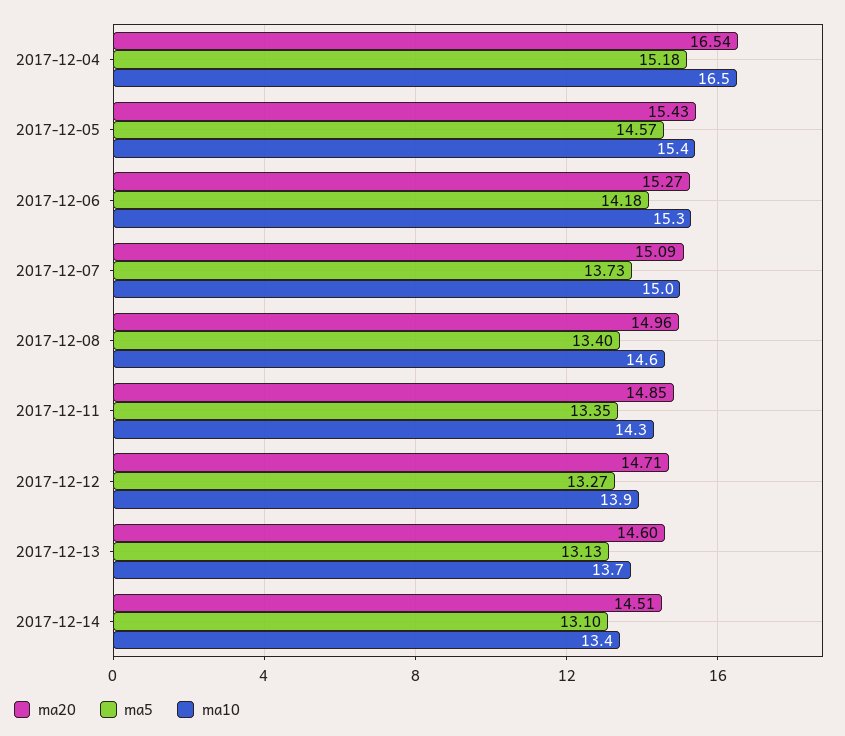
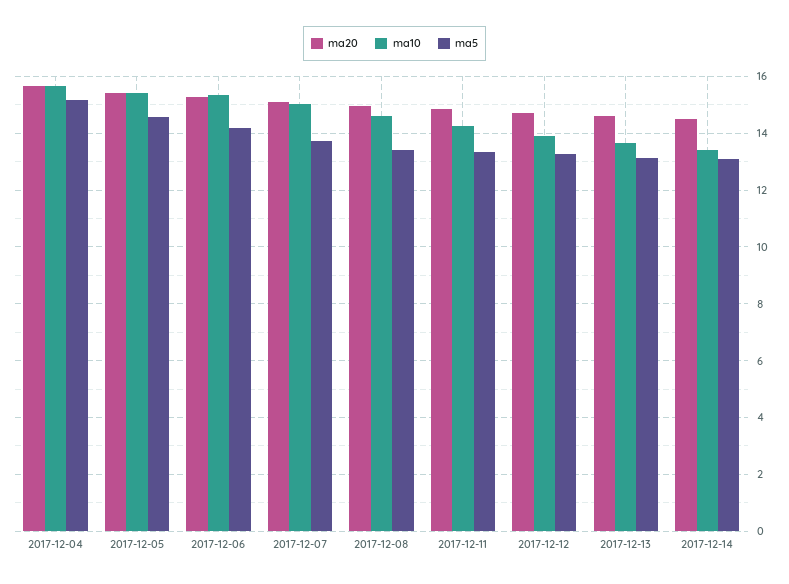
ma20, 2017-12-04: 16.54 -> 15.75
ma10, 2017-12-04: 16.5 -> 15.75

